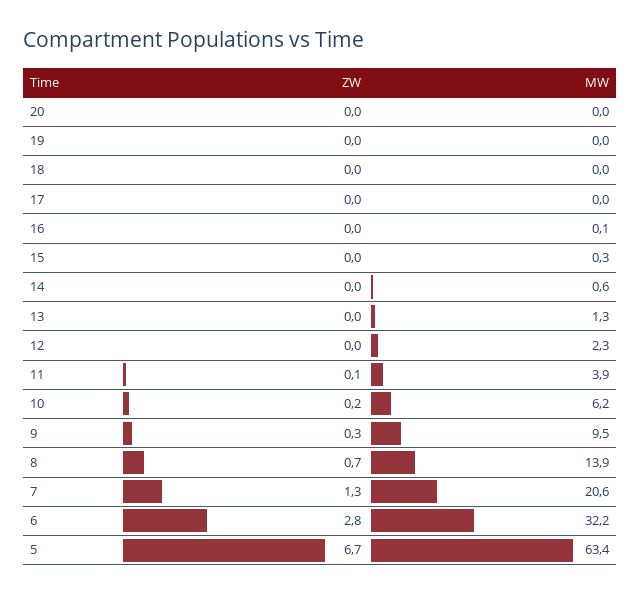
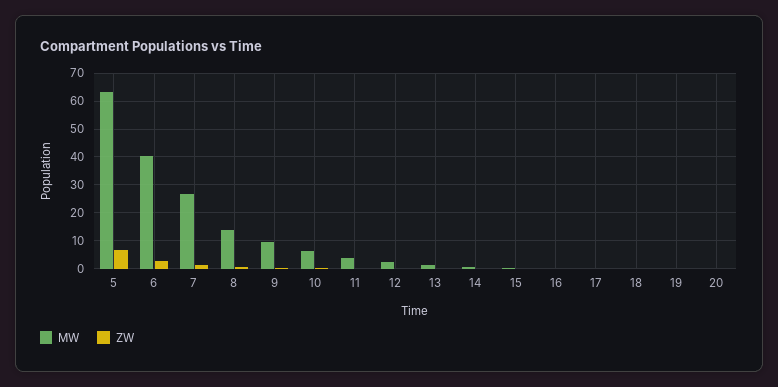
MW, 7: 20.6 -> 27.5
MW, 6: 32.2 -> 40

